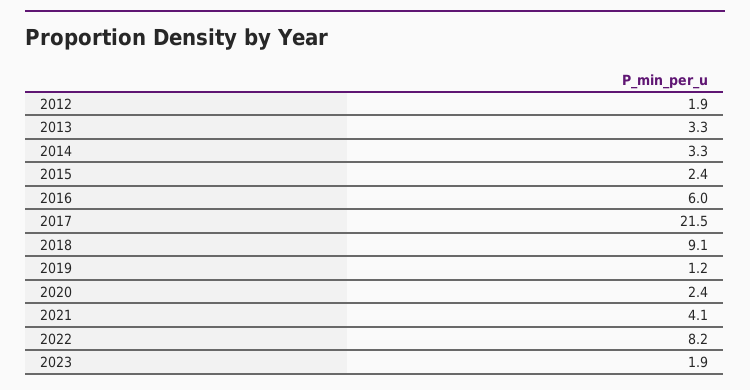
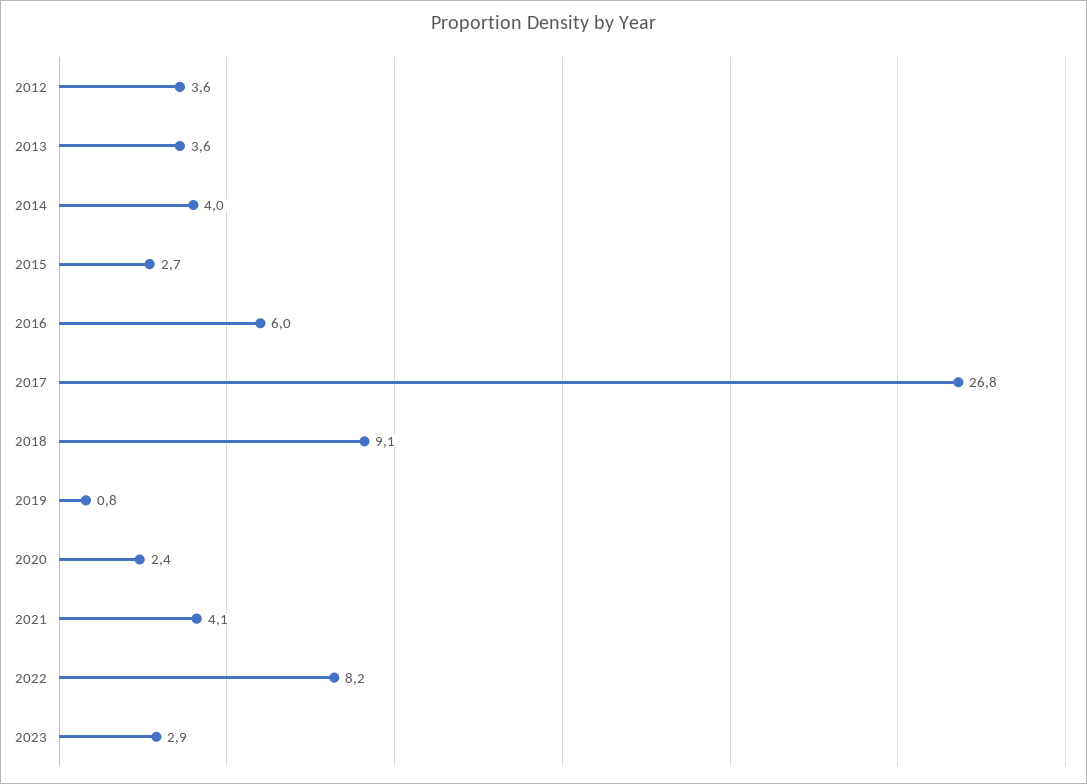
2012: 1.9 -> 3.6
2013: 3.3 -> 3.6
2014: 3.3 -> 4
2015: 2.4 -> 2.7
2017: 21.5 -> 26.8
2019: 1.2 -> 0.8
2023: 1.9 -> 2.9

